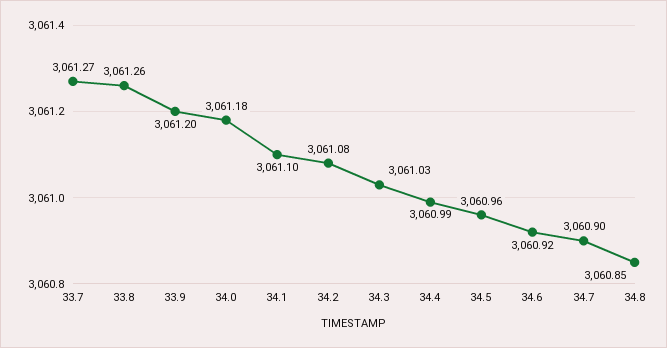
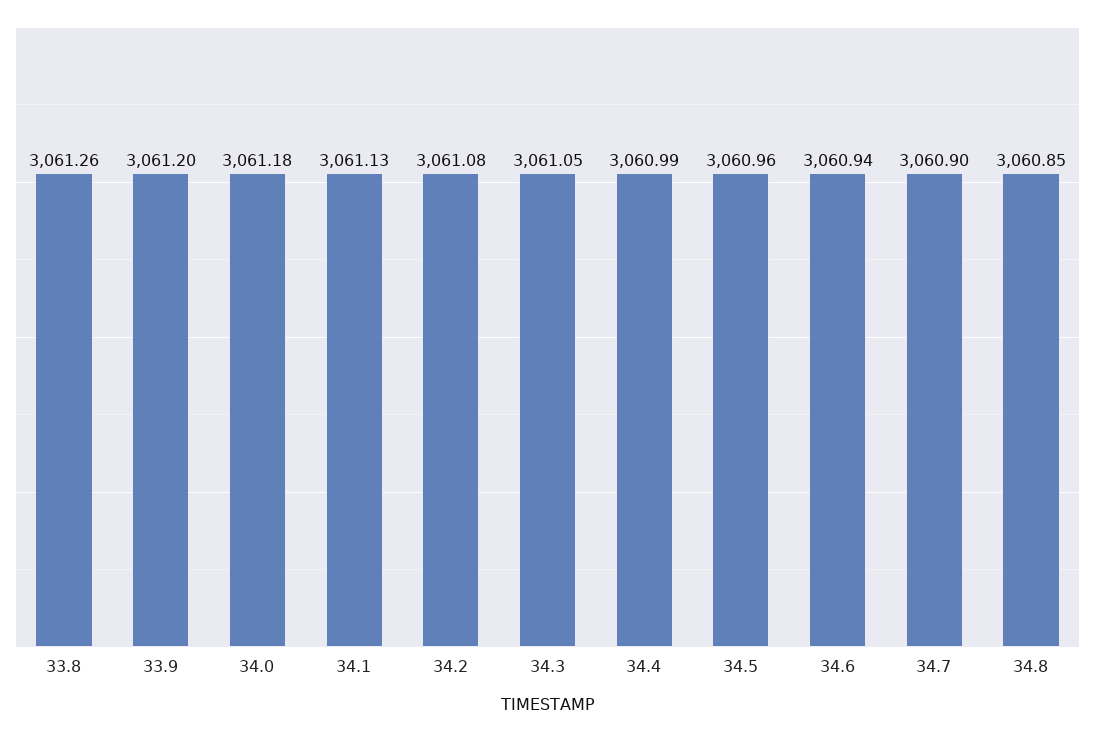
33.7: 3061.27 -> none
34.1: 3061.1 -> 3061.13
34.3: 3061.03 -> 3061.05
34.6: 3060.92 -> 3060.94

